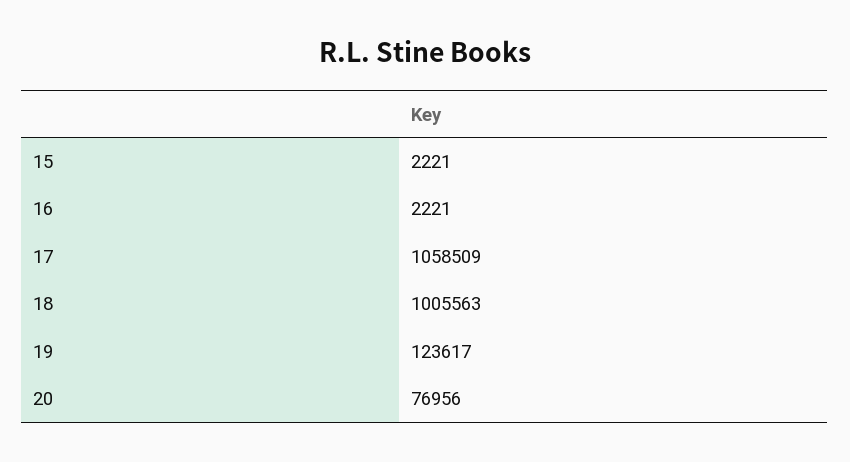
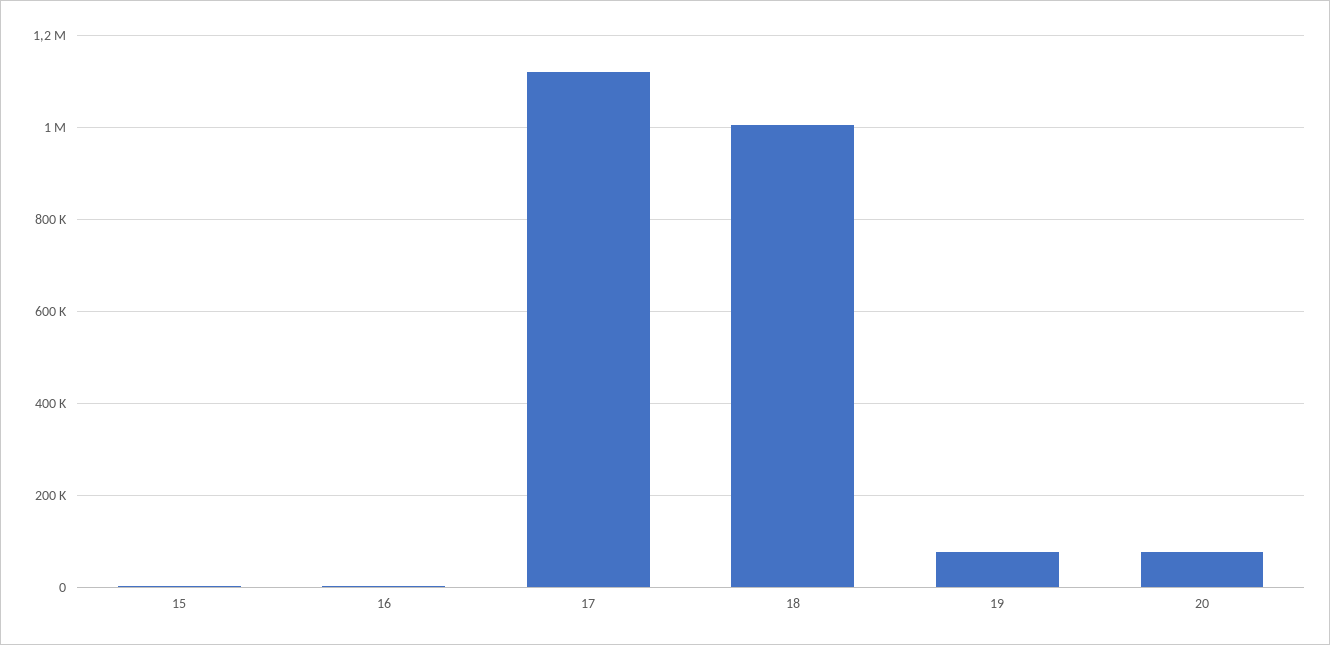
17: 1058509 -> 1120000
19: 123617 -> 80000

